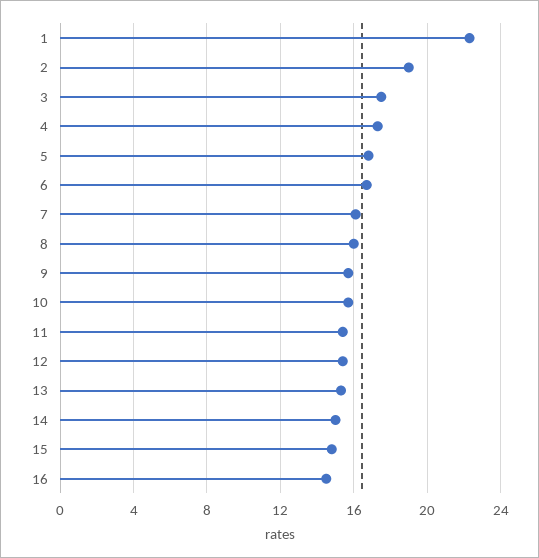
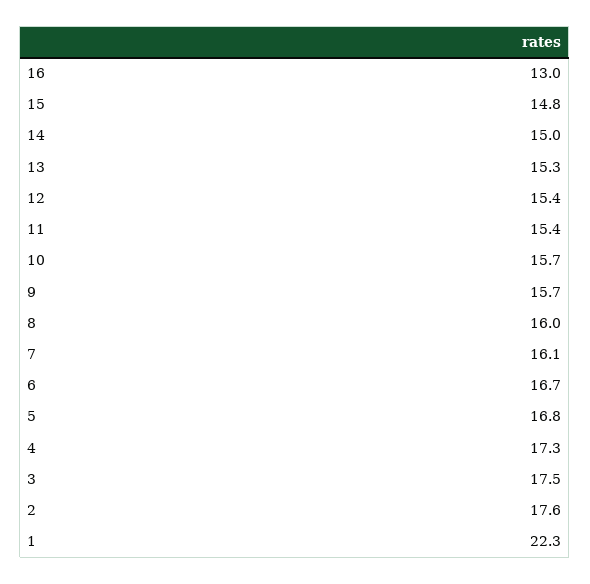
2: 19 -> 17.6
16: 14.5 -> 13

